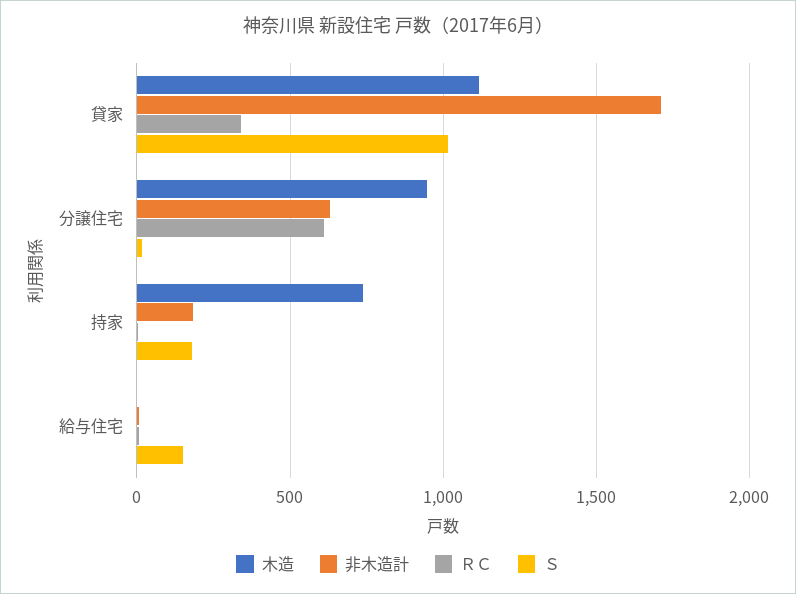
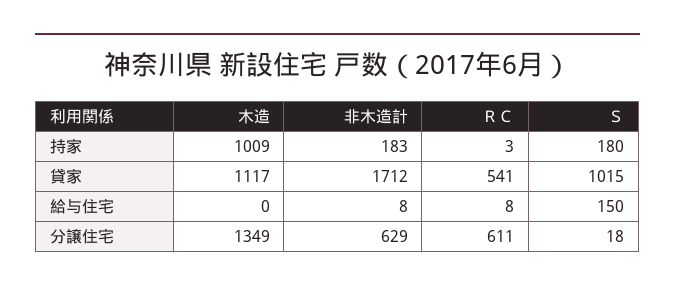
ＲＣ, 貸家: 350 -> 541
木造, 分譲住宅: 950 -> 1349
木造, 持家: 750 -> 1009

